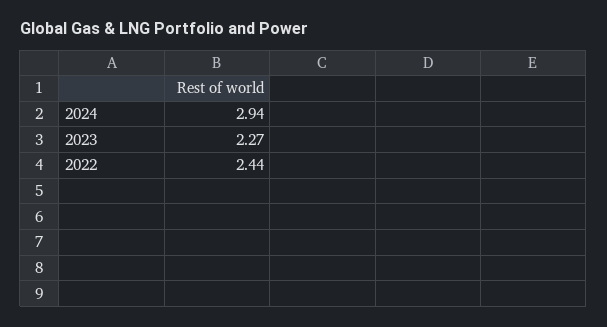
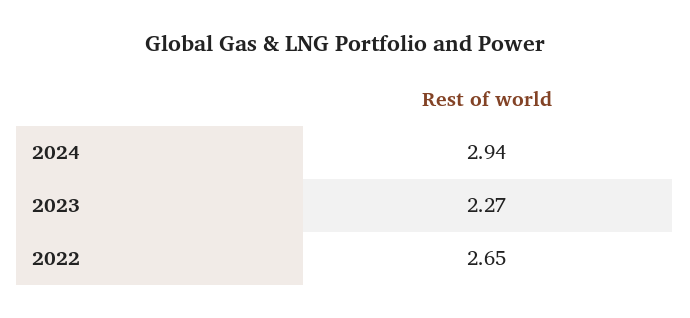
2022: 2.44 -> 2.65

